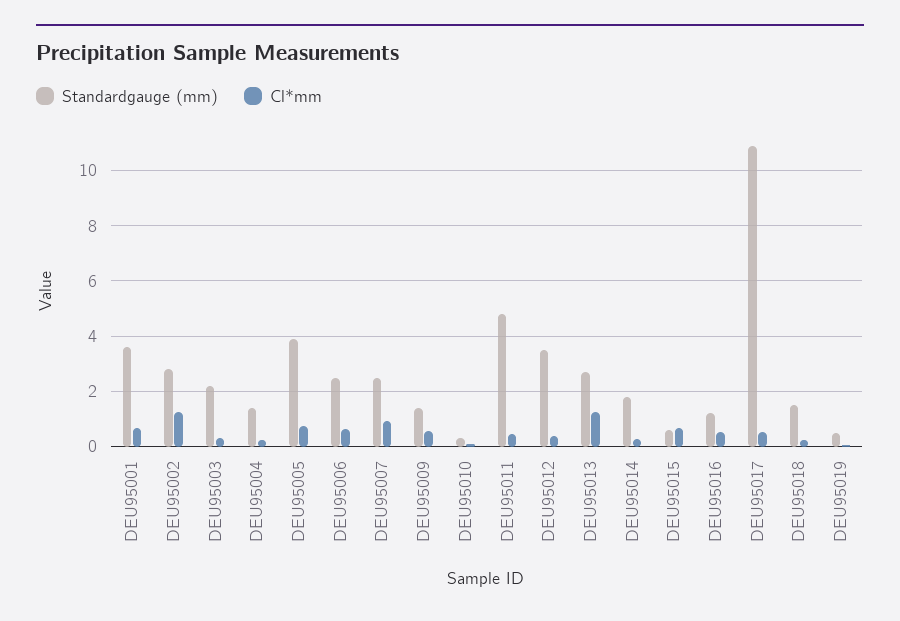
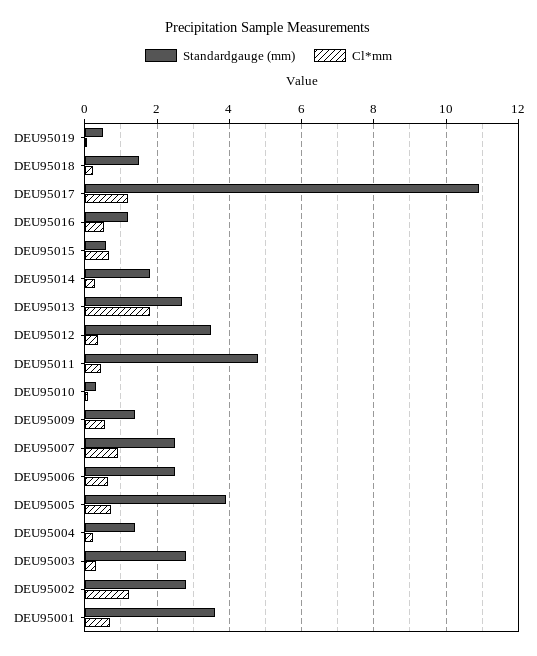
Standardgauge (mm), DEU95003: 2.25 -> 2.8
Cl*mm, DEU95013: 1.25 -> 1.8
Cl*mm, DEU95017: 0.5 -> 1.2

